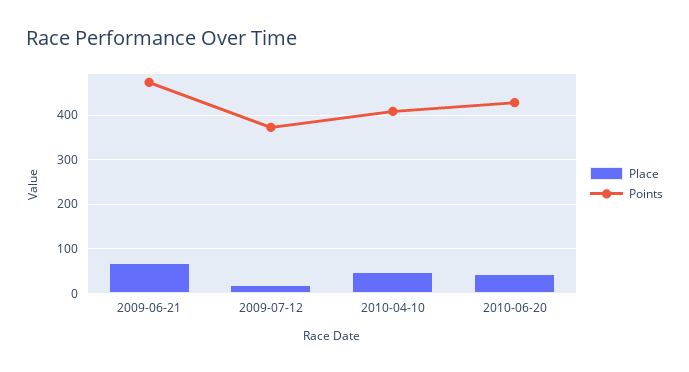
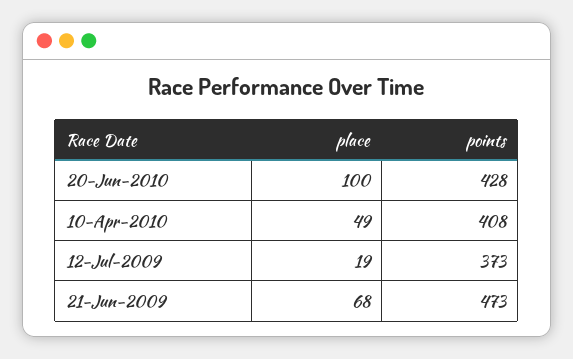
Place, 2010-06-20: 40 -> 100

